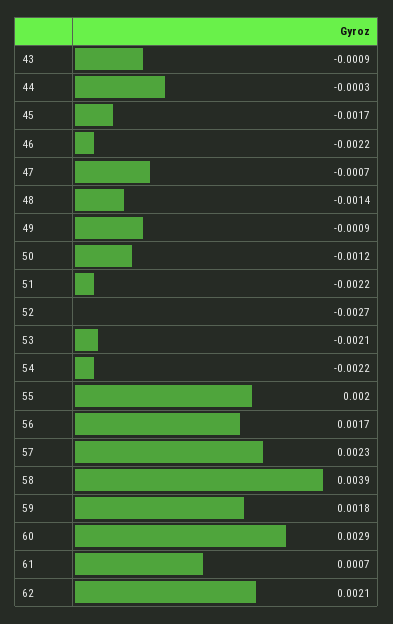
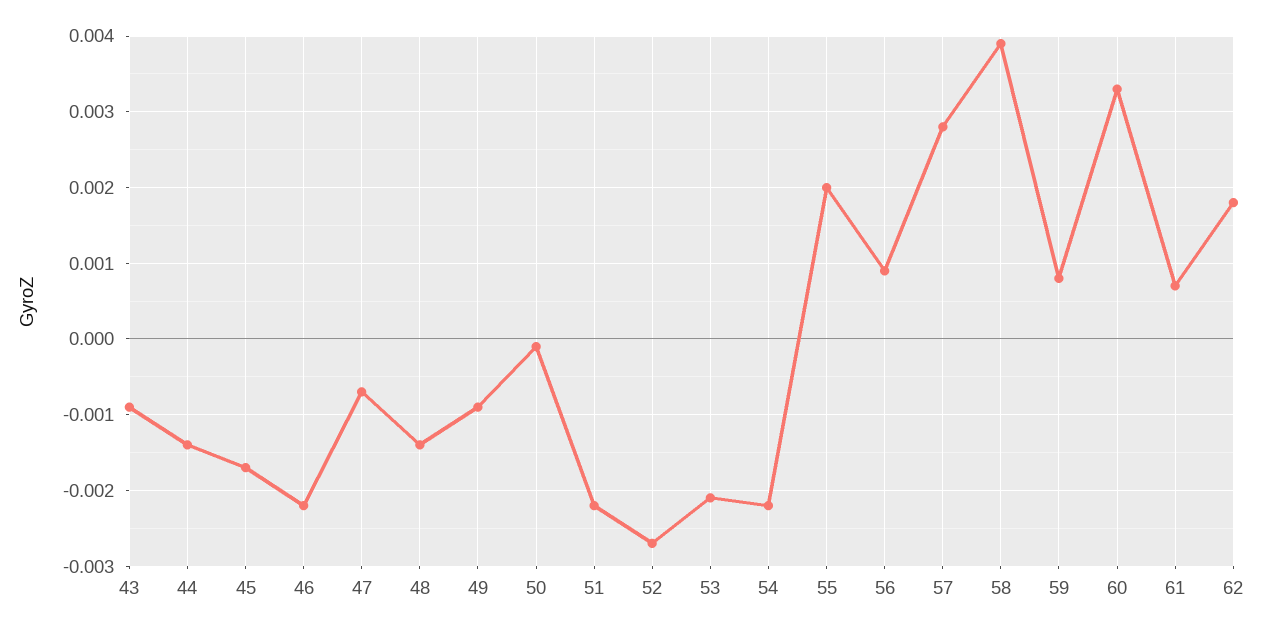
44: -0.0003 -> -0.0014
50: -0.0012 -> -0.0001
56: 0.0017 -> 0.0009
57: 0.0023 -> 0.0028
59: 0.0018 -> 0.0008
60: 0.0029 -> 0.0033
62: 0.0021 -> 0.0018

